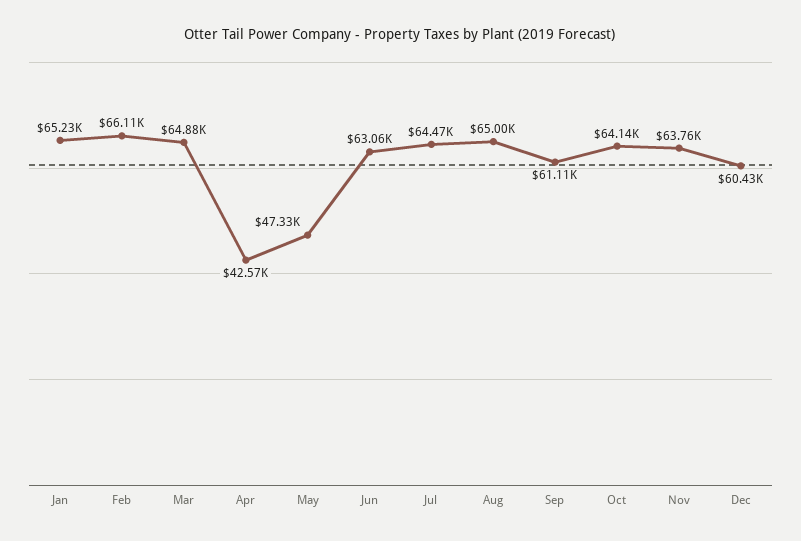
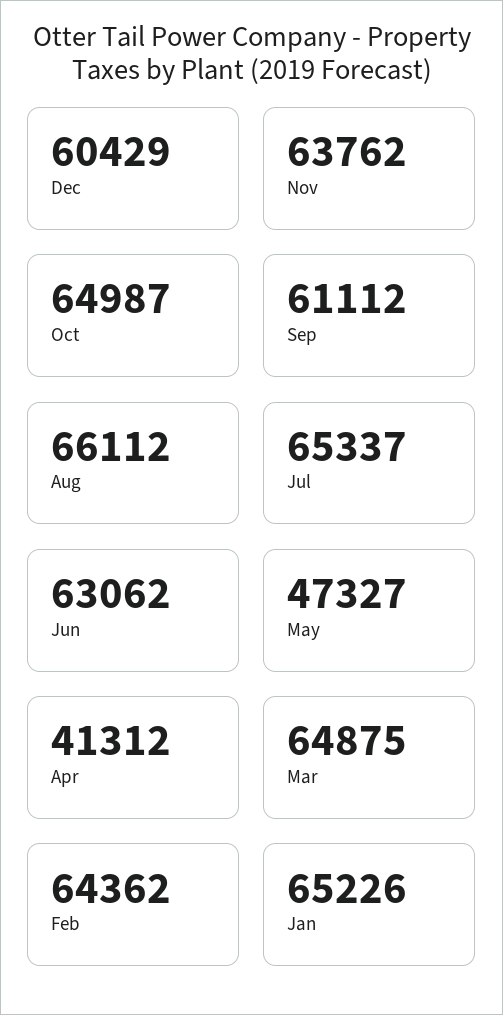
Feb: 66110 -> 64362
Apr: 42570 -> 41312
Jul: 64470 -> 65337
Aug: 65000 -> 66112
Oct: 64140 -> 64987

